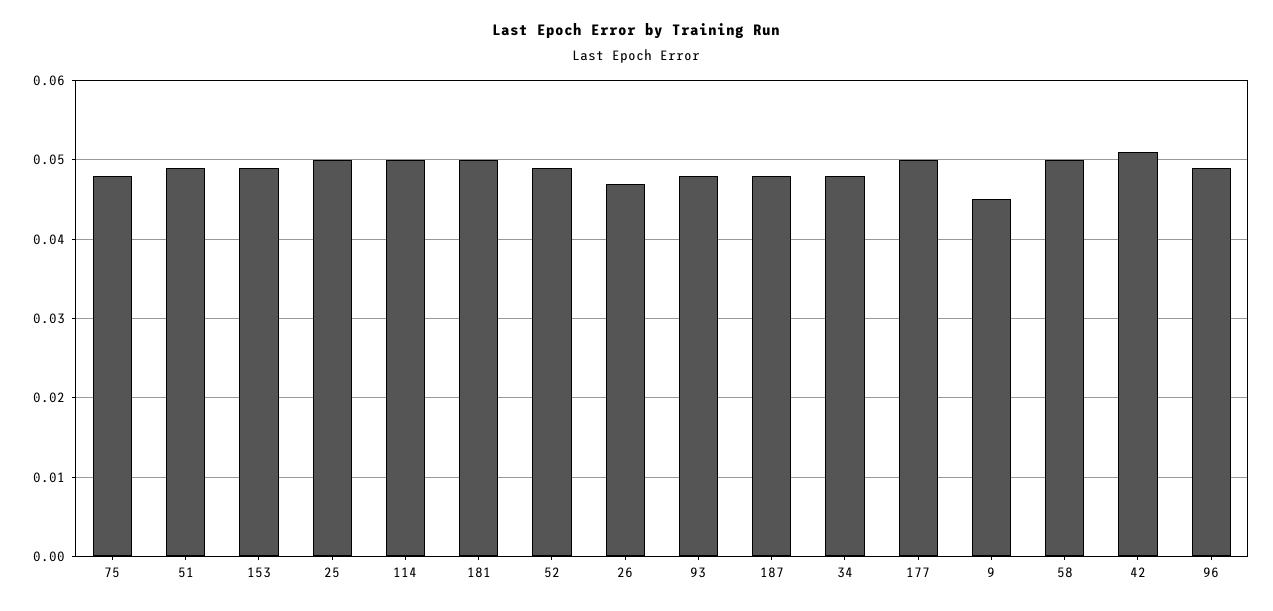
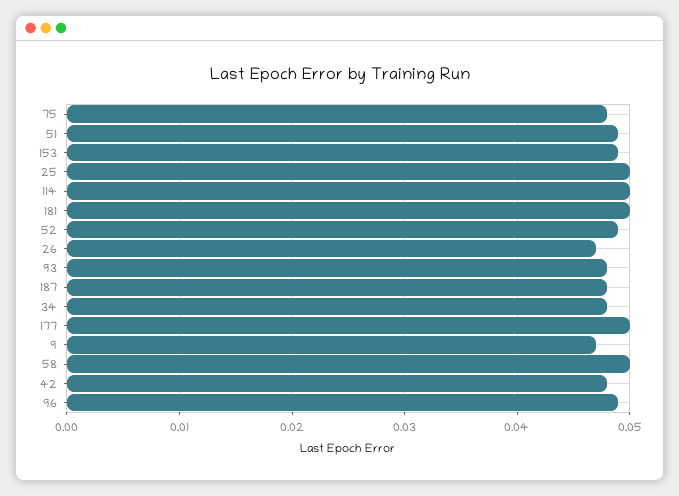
9: 0.045 -> 0.047
42: 0.051 -> 0.048

